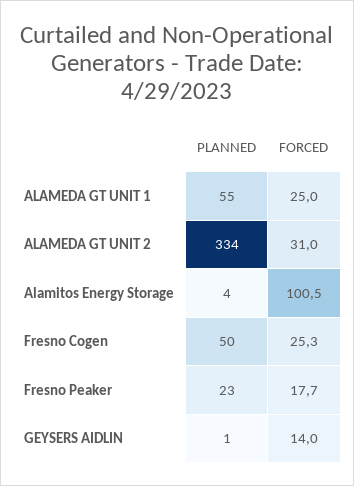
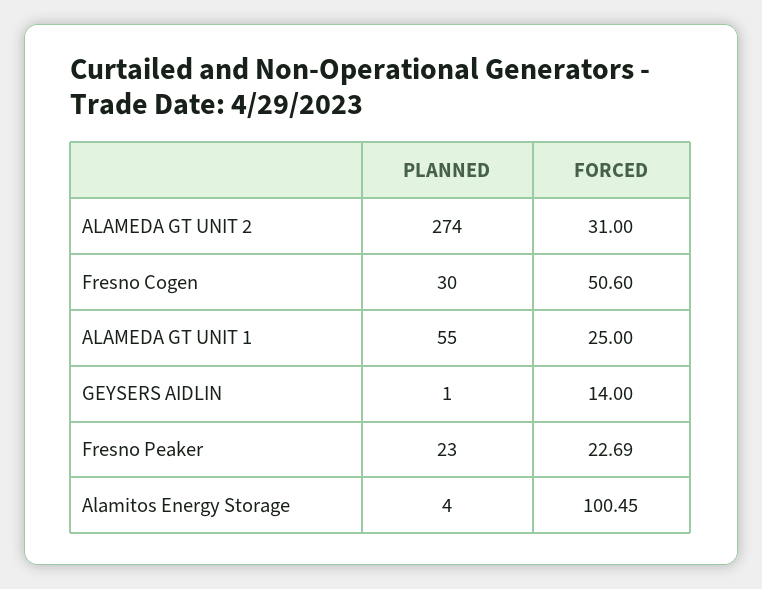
PLANNED, ALAMEDA GT UNIT 2: 334 -> 274
PLANNED, Fresno Cogen: 50 -> 30
FORCED, Fresno Cogen: 25.3 -> 50.6
FORCED, Fresno Peaker: 17.7 -> 22.69

